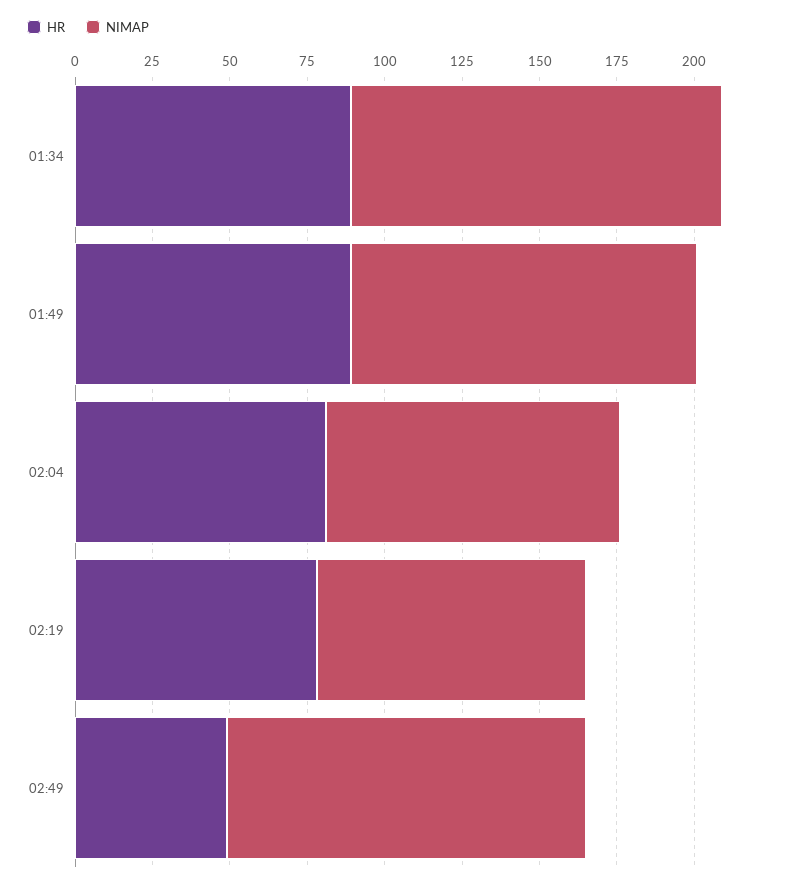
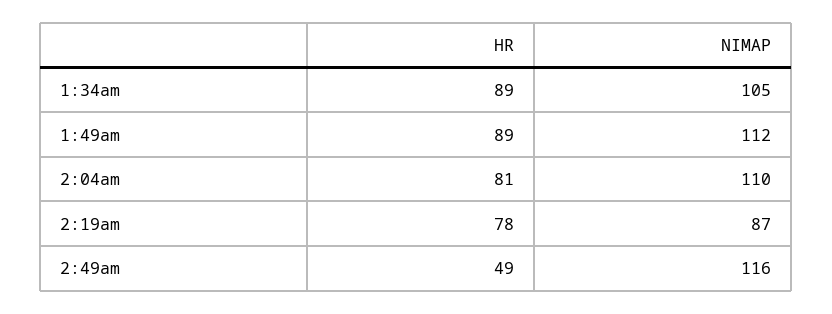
NIMAP, 01:34: 120 -> 105
NIMAP, 02:04: 95 -> 110

